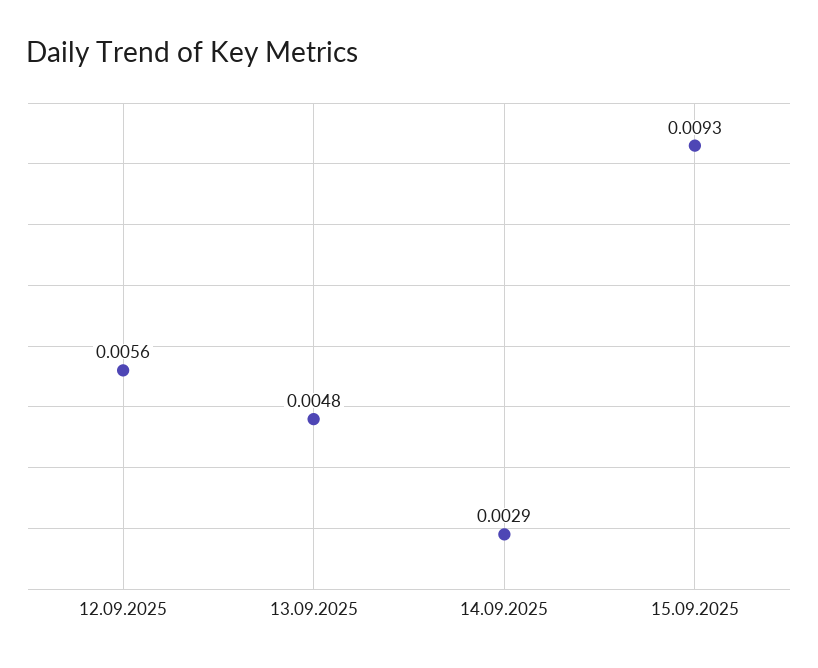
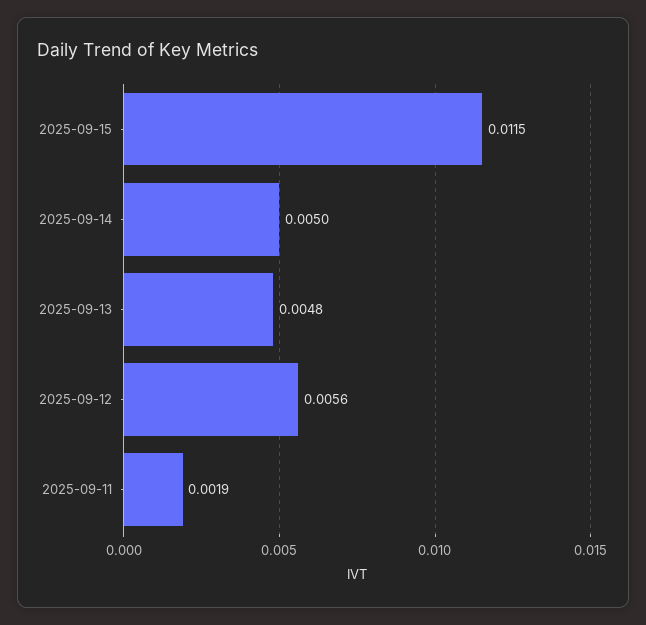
14.09.2025: 0.0029 -> 0.005
15.09.2025: 0.0093 -> 0.0115
2025-09-11: none -> 0.0019

